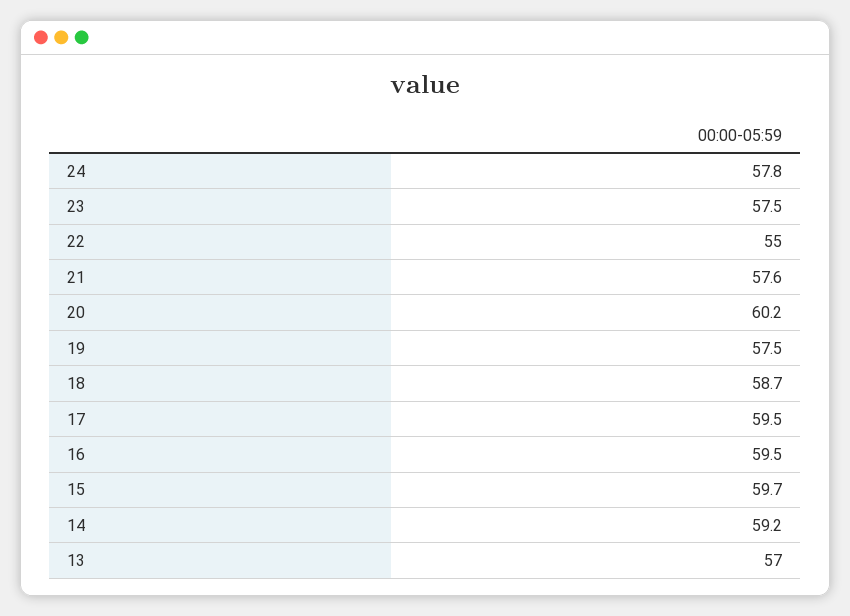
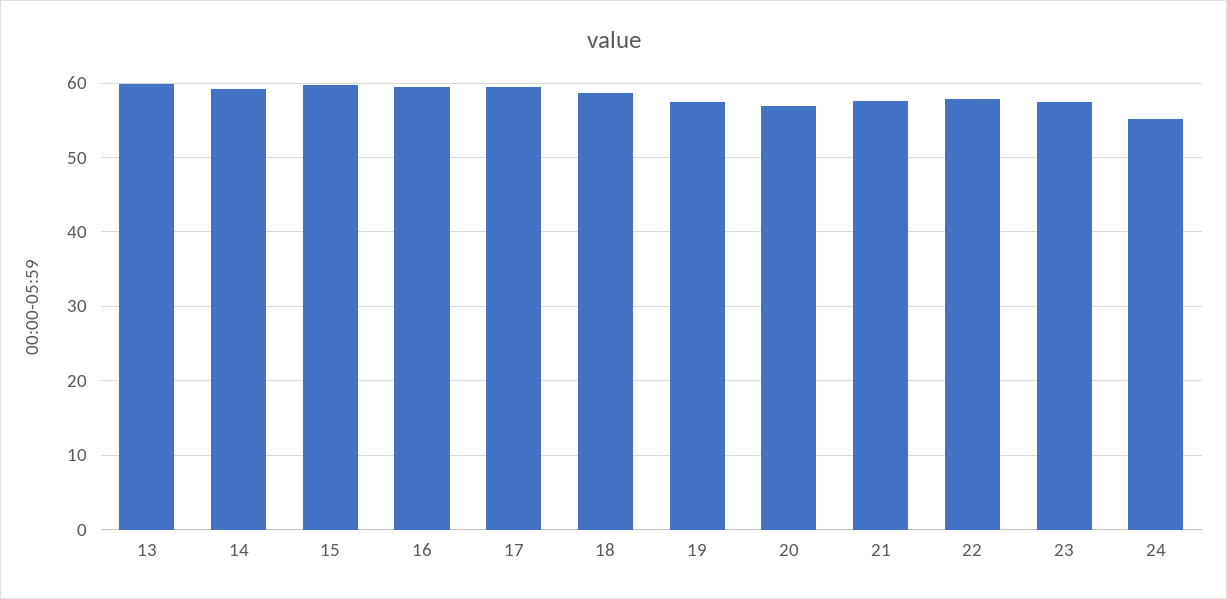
24: 57.8 -> 55
22: 55 -> 58
20: 60.2 -> 57
13: 57 -> 60

